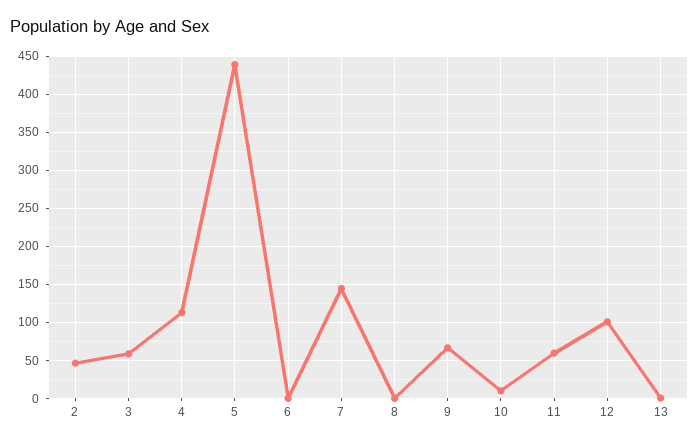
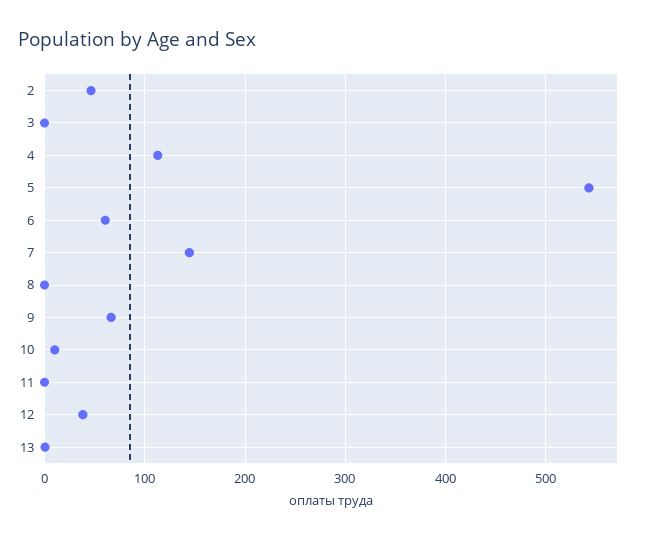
3: 60 -> 0
5: 440 -> 540
6: 0 -> 60
11: 60 -> 0
12: 100 -> 40

